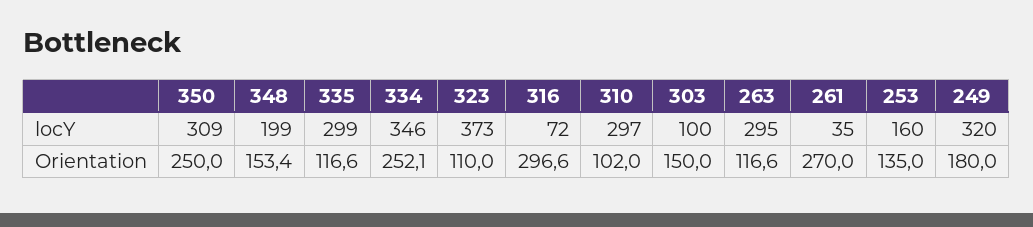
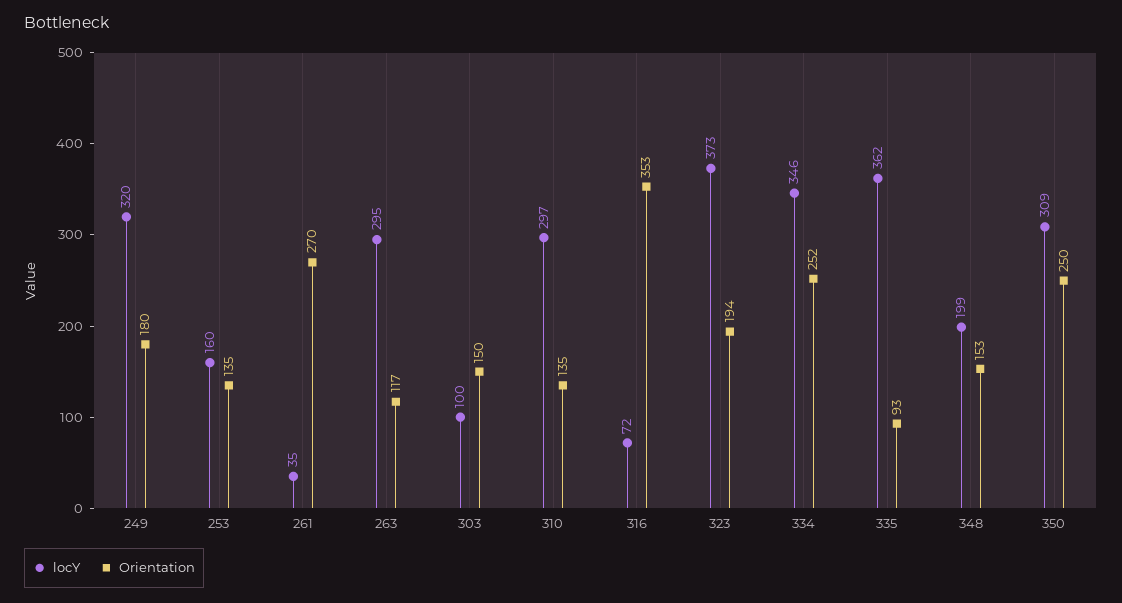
locY, 335: 299 -> 362
Orientation, 335: 116.6 -> 93
Orientation, 323: 110 -> 194
Orientation, 316: 296.6 -> 353
Orientation, 310: 102 -> 135

